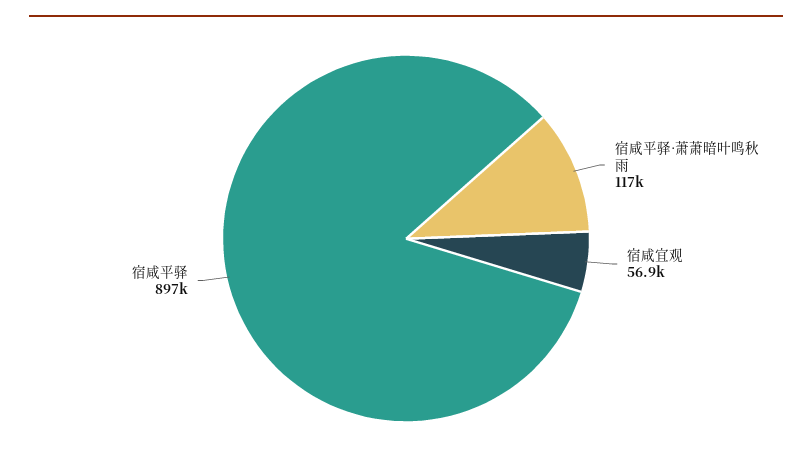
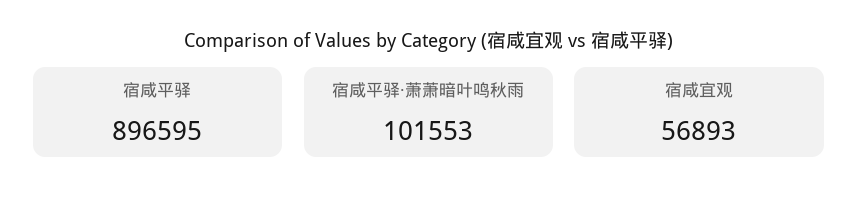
宿咸平驿·萧萧暗叶鸣秋雨: 117000 -> 101553

